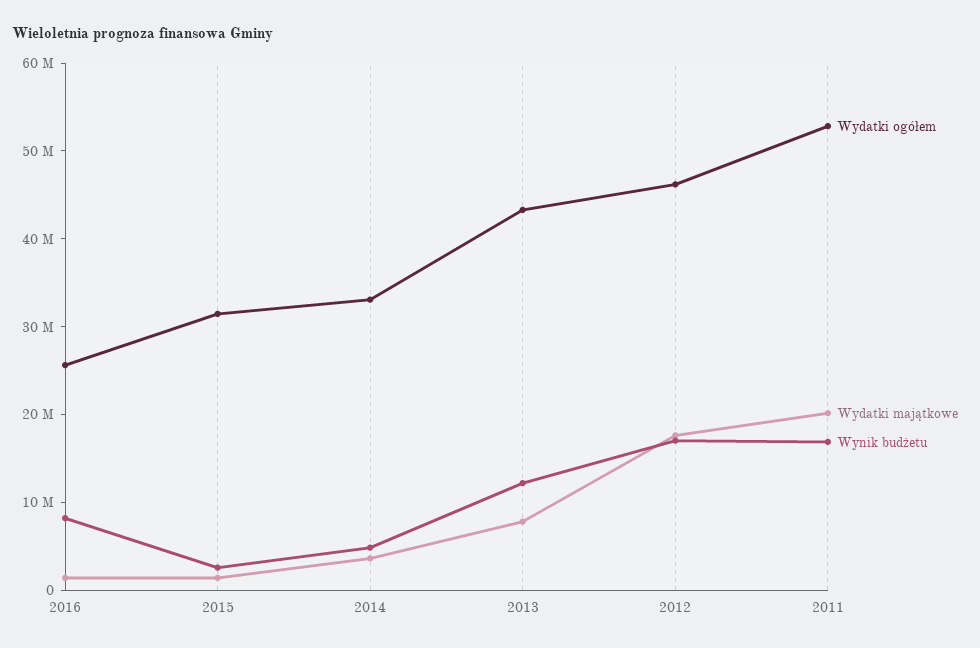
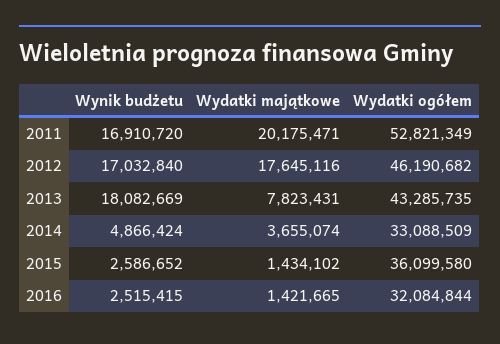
Wydatki ogółem, 2016: 26000000 -> 32084844
Wynik budżetu, 2016: 8000000 -> 2515415
Wydatki ogółem, 2015: 32000000 -> 36099580
Wynik budżetu, 2013: 12000000 -> 18082669

